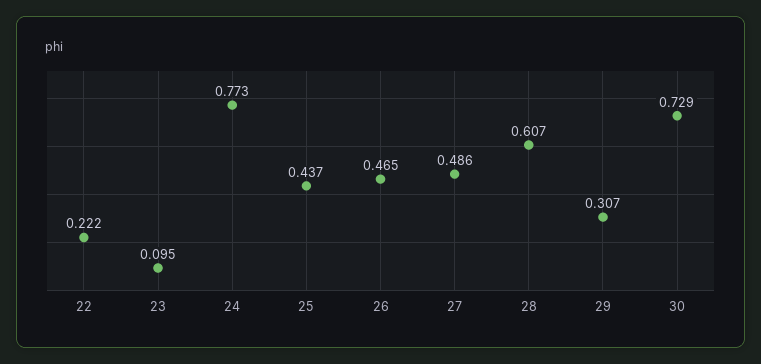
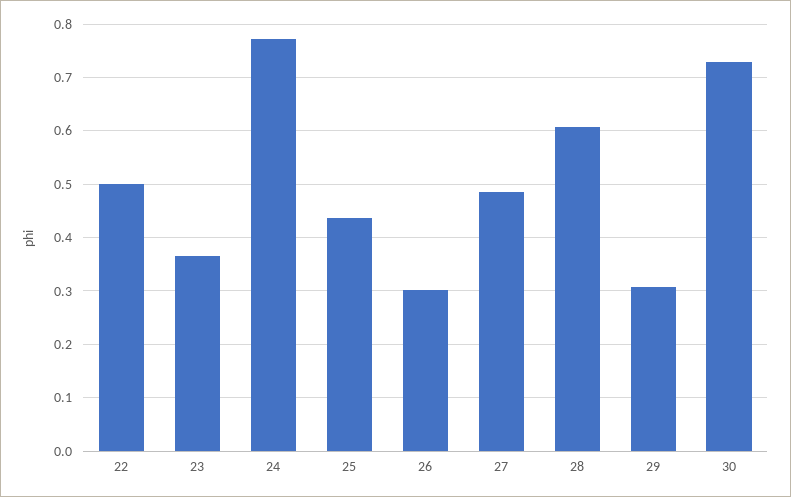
22: 0.222 -> 0.5
23: 0.095 -> 0.36
26: 0.465 -> 0.3

